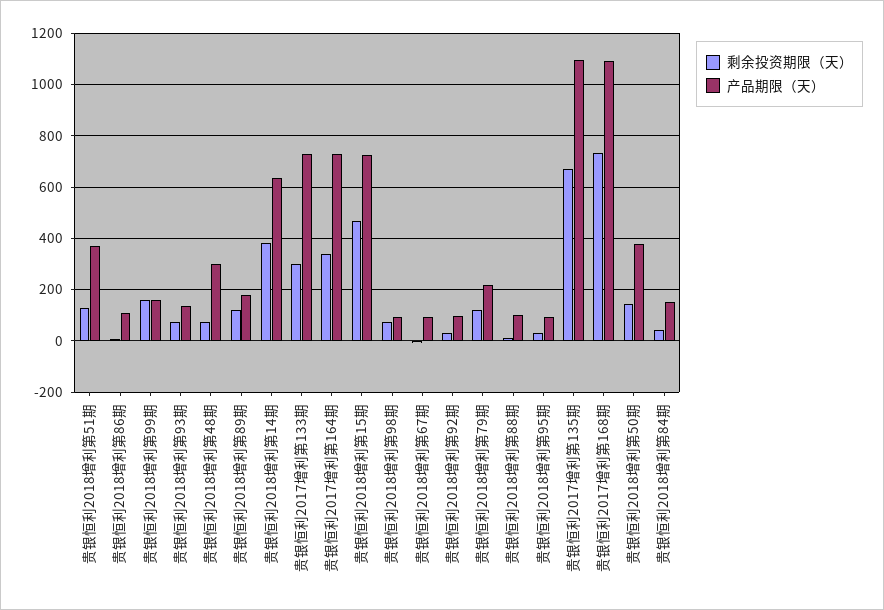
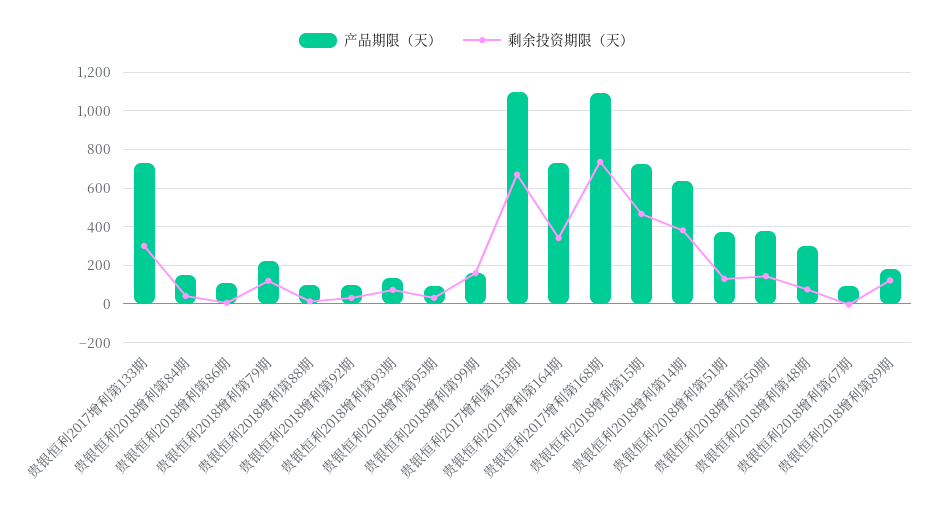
剩余投资期限（天）, 贵银恒利2018增利第98期: 75 -> none
产品期限（天）, 贵银恒利2018增利第98期: 100 -> none

